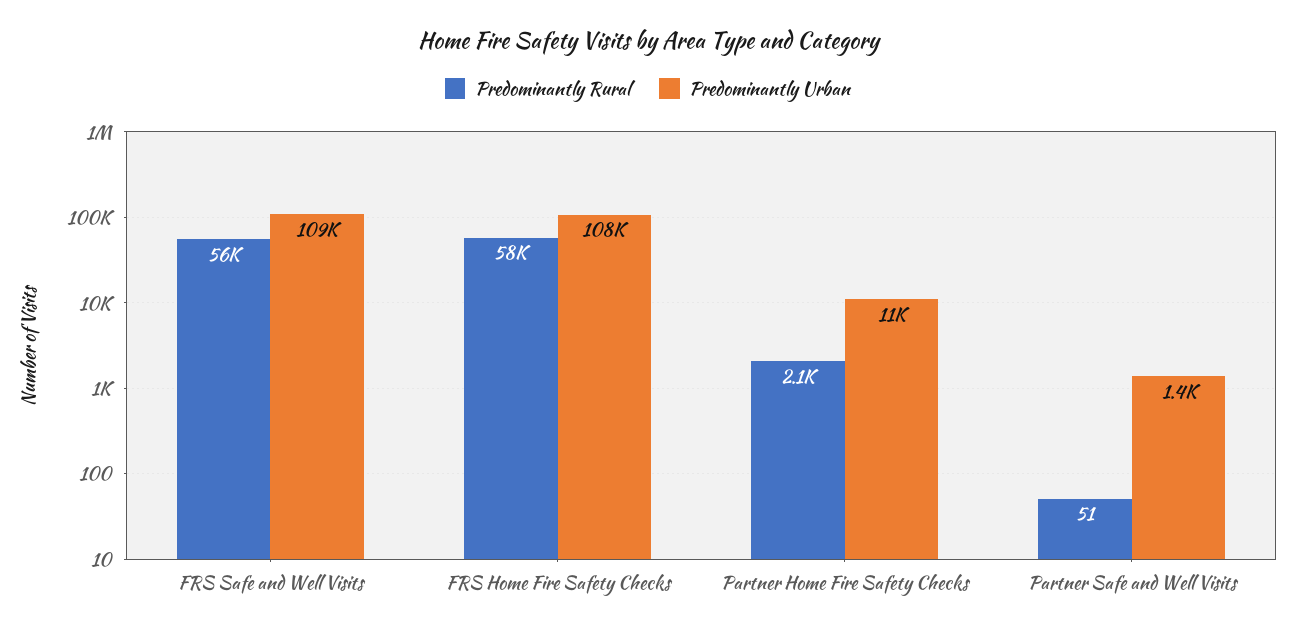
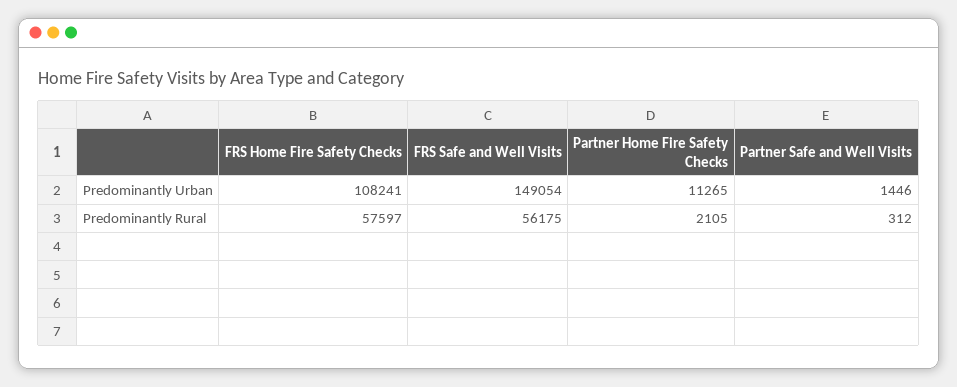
Predominantly Urban, FRS Safe and Well Visits: 109000 -> 149054
Predominantly Rural, Partner Safe and Well Visits: 51 -> 312

